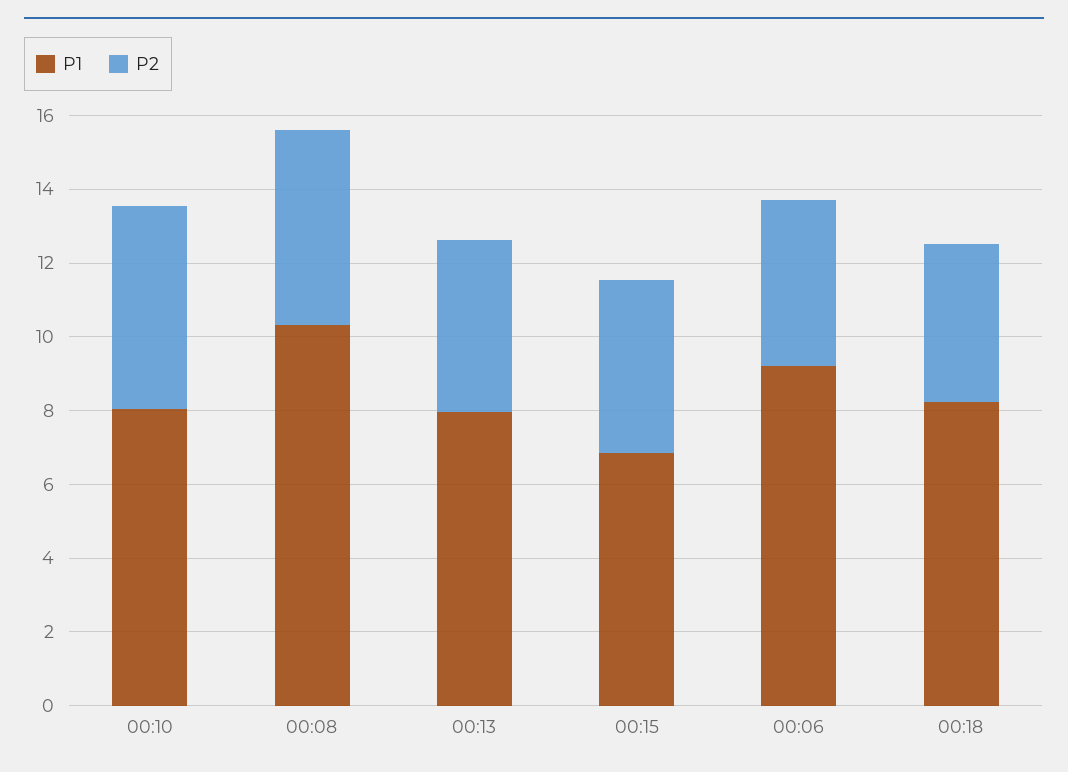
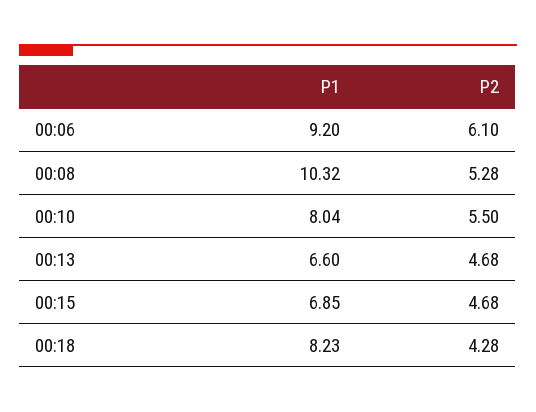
P1, 00:13: 8 -> 6.6
P2, 00:06: 4.5 -> 6.1

